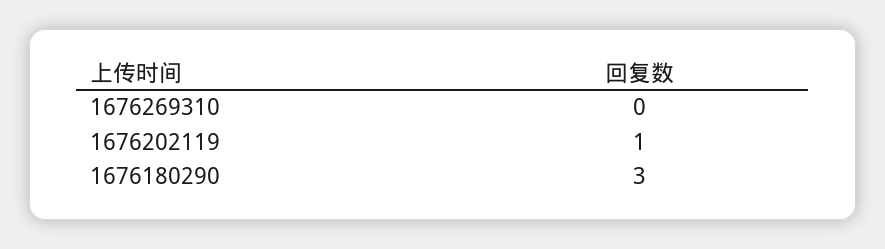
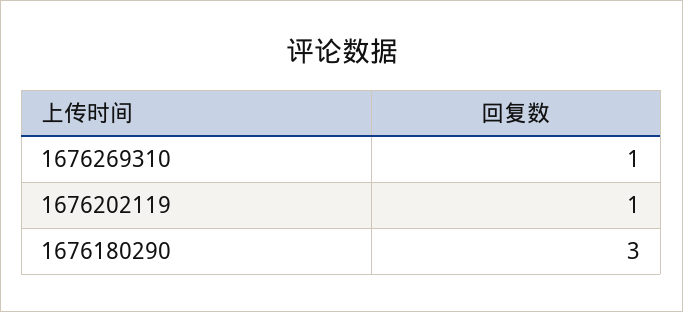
1676269310: 0 -> 1

